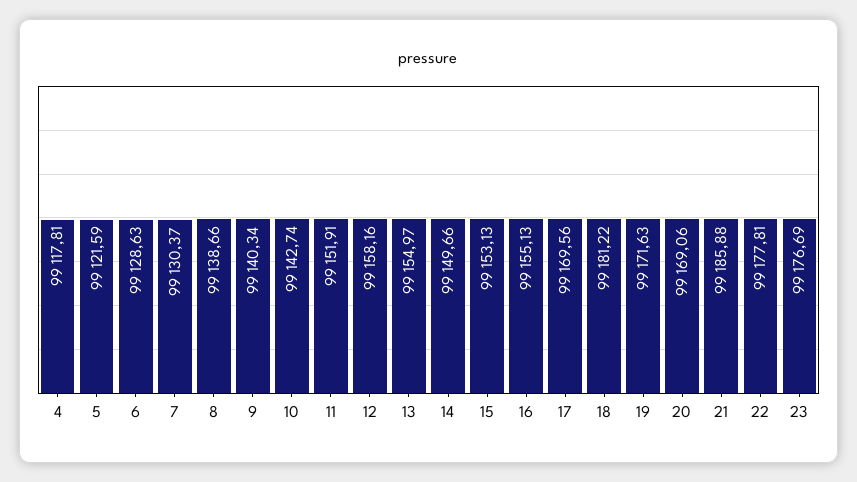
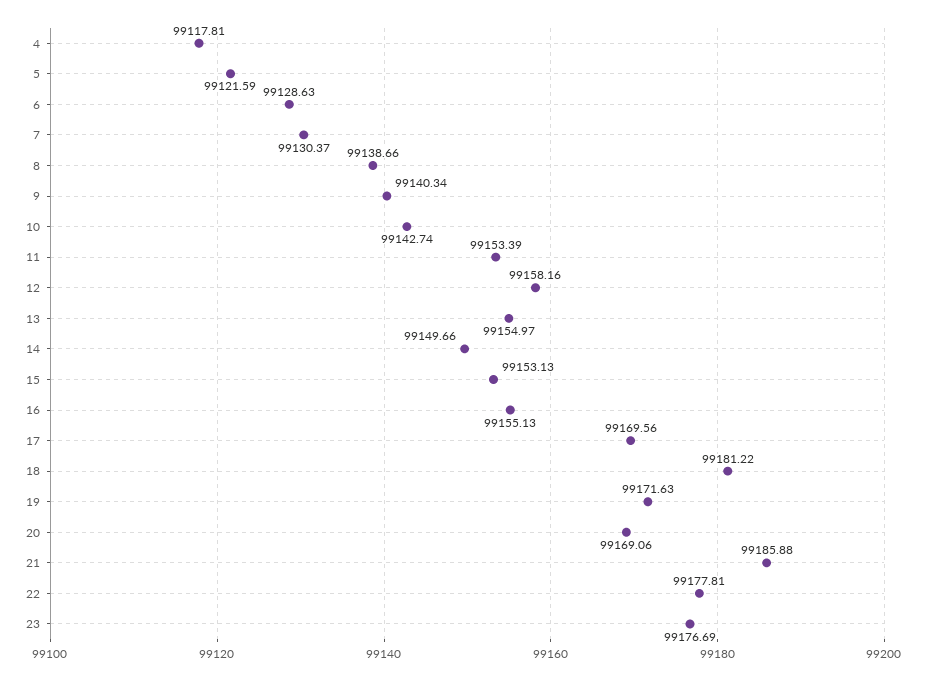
11: 99151.91 -> 99153.39

